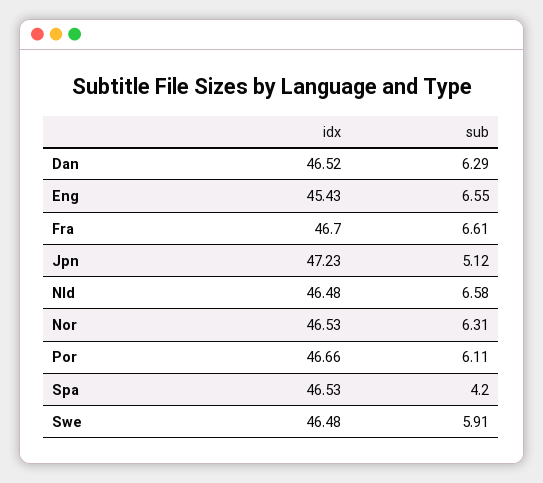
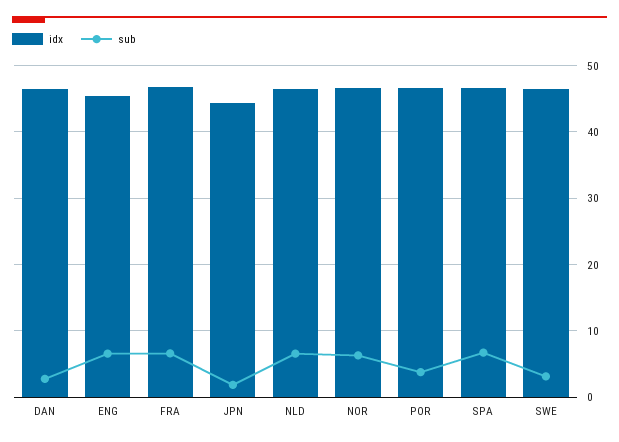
sub, Dan: 6.29 -> 3
idx, Jpn: 47.23 -> 44
sub, Jpn: 5.12 -> 2
sub, Por: 6.11 -> 4
sub, Spa: 4.2 -> 7
sub, Swe: 5.91 -> 3

